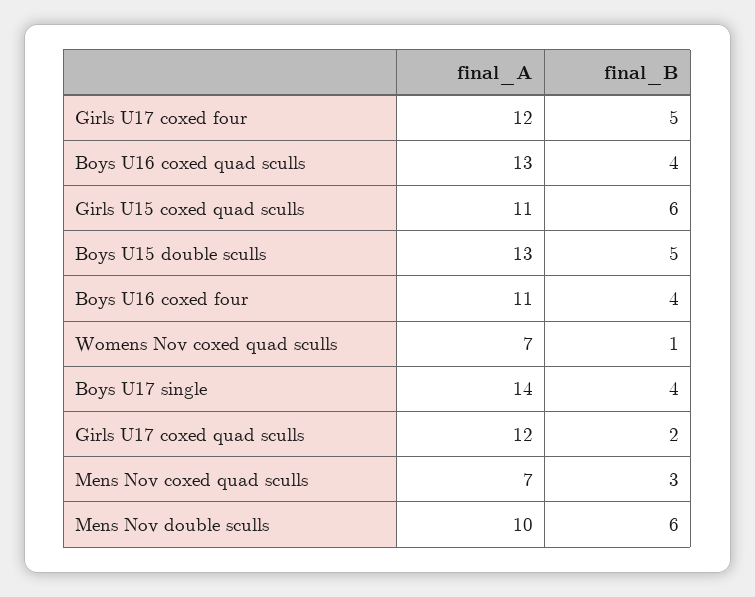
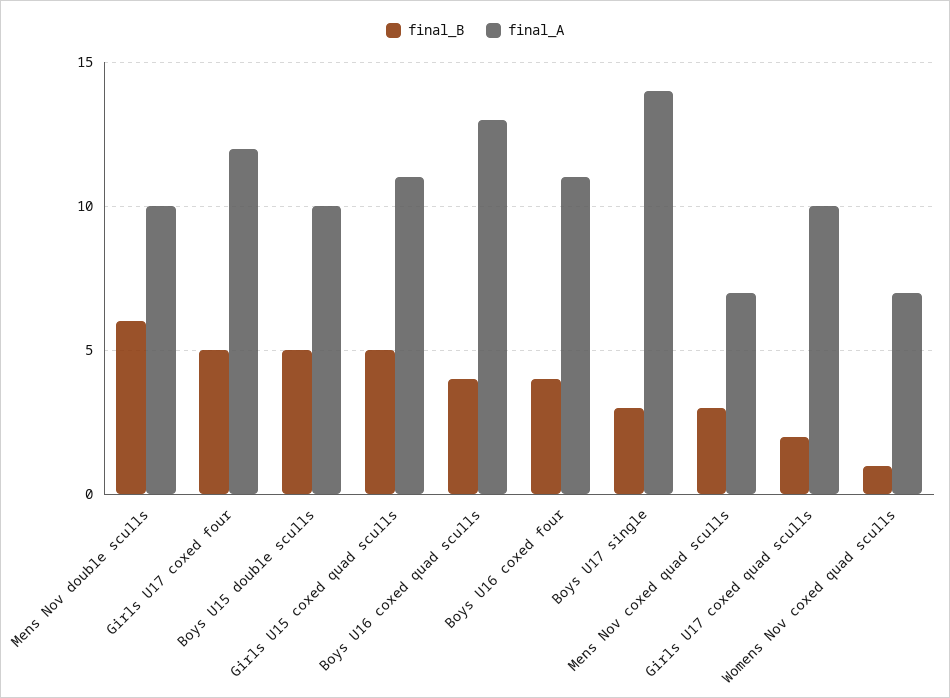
final_B, Girls U15 coxed quad sculls: 6 -> 5
final_A, Boys U15 double sculls: 13 -> 10
final_B, Boys U17 single: 4 -> 3
final_A, Girls U17 coxed quad sculls: 12 -> 10

